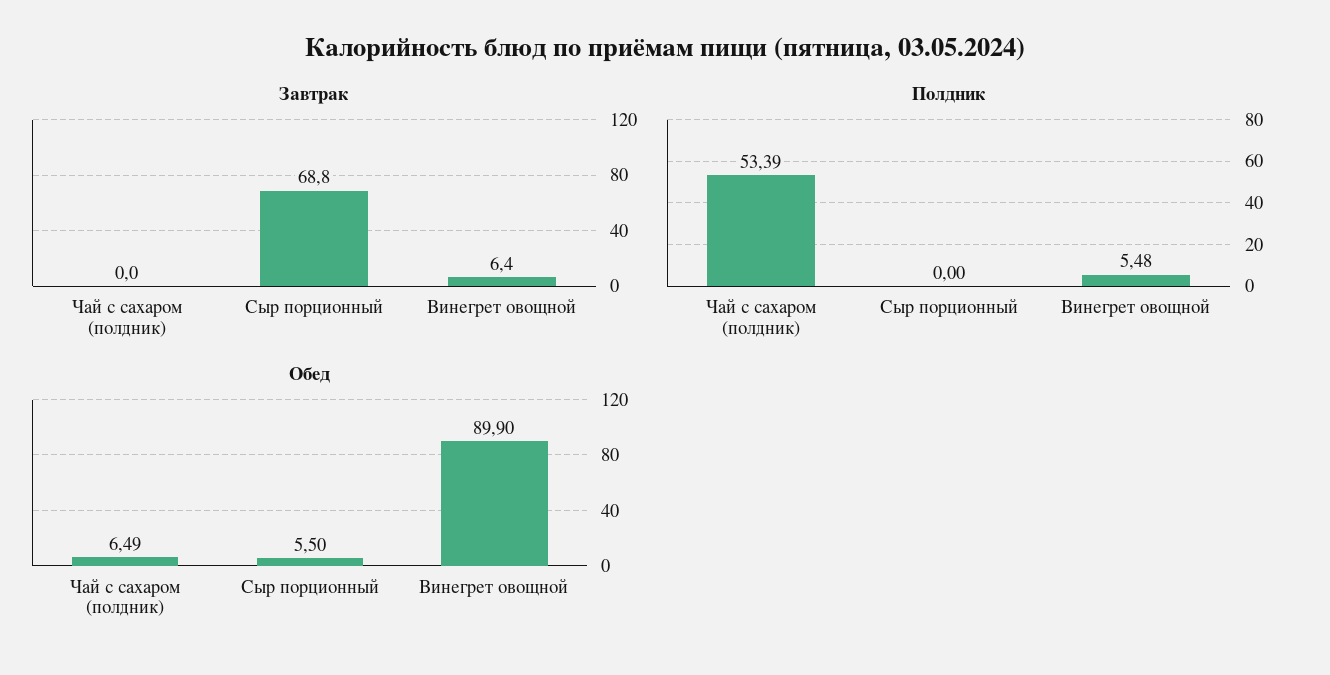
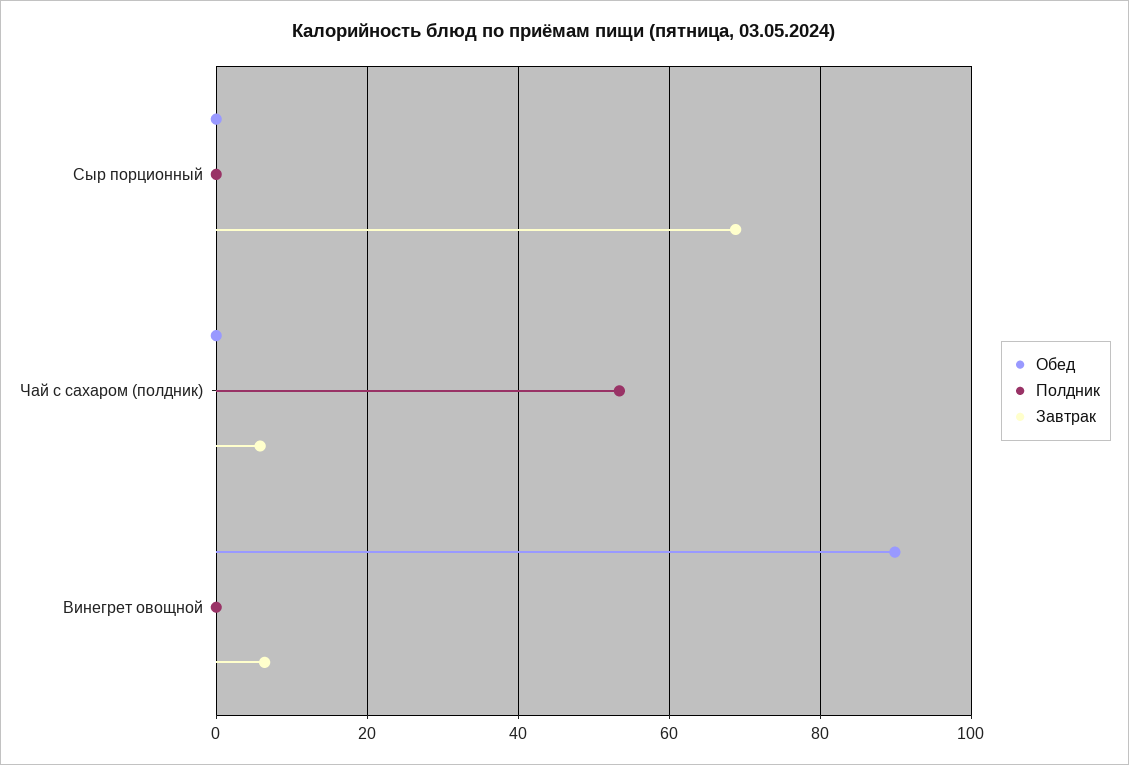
Завтрак, Чай с сахаром (полдник): 0 -> 6
Полдник, Винегрет овощной: 5.48 -> 0
Обед, Чай с сахаром (полдник): 6.49 -> 0
Обед, Сыр порционный: 5.5 -> 0

